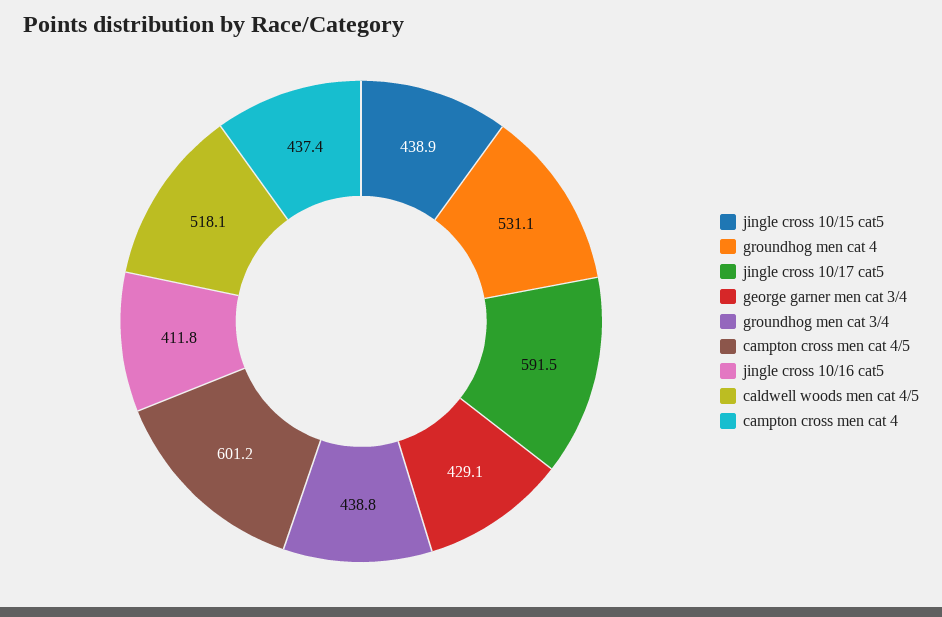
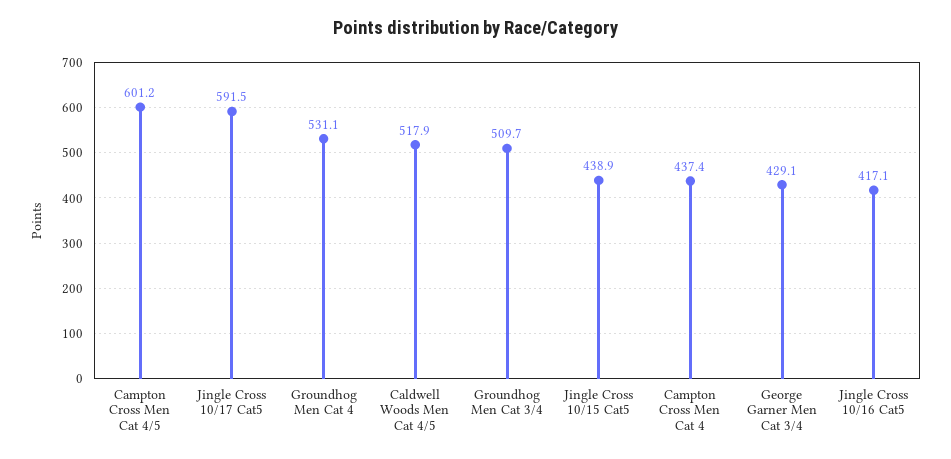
groundhog men cat 3/4: 438.8 -> 509.7
jingle cross 10/16 cat5: 411.8 -> 417.1
caldwell woods men cat 4/5: 518.1 -> 517.9

